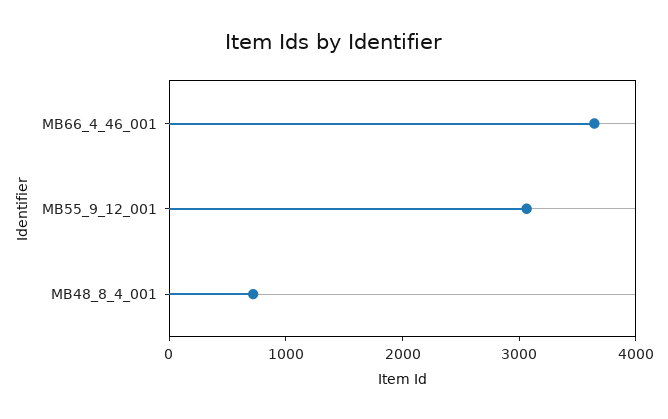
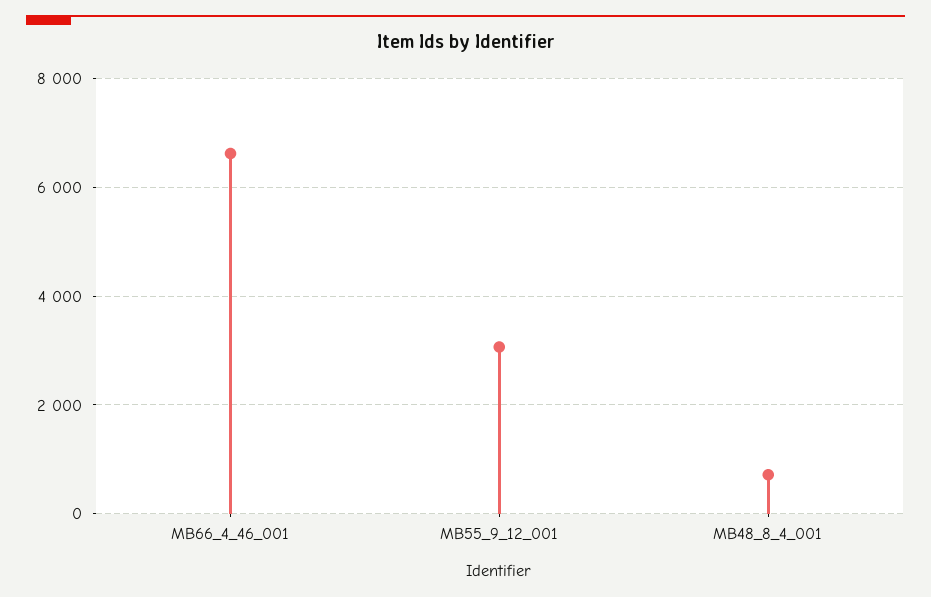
MB66_4_46_001: 3600 -> 6600

